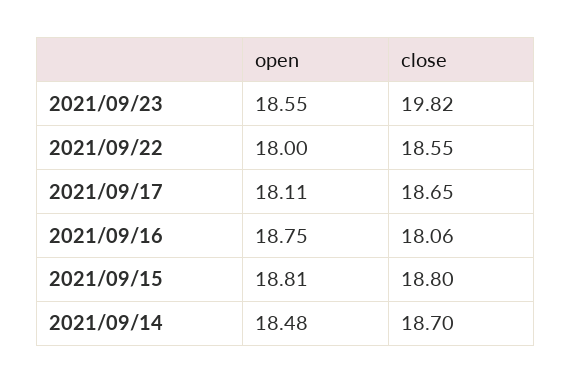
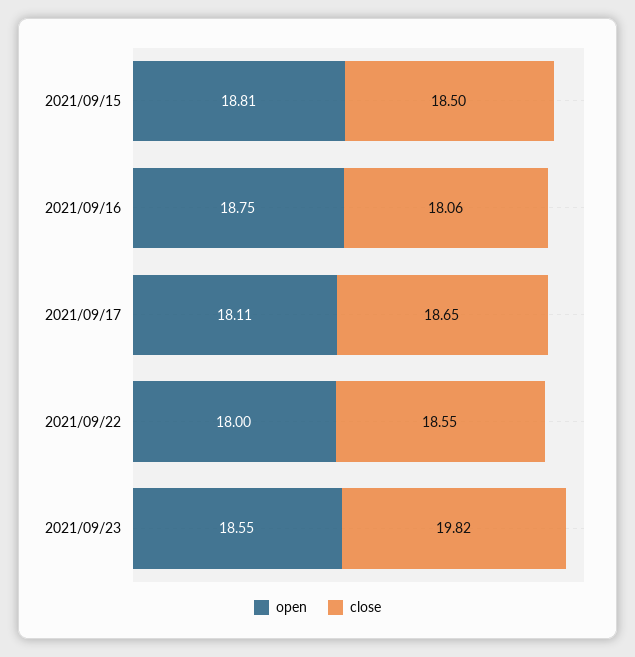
close, 2021/09/15: 18.8 -> 18.5
open, 2021/09/14: 18.48 -> none
close, 2021/09/14: 18.7 -> none

